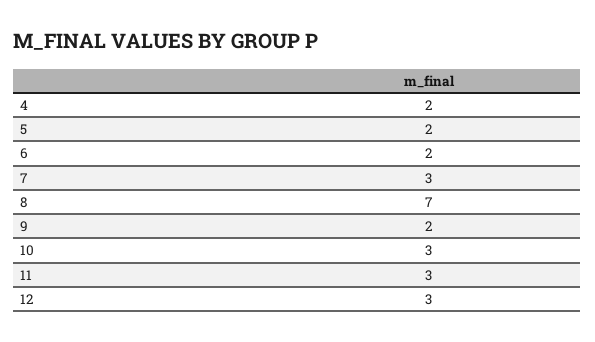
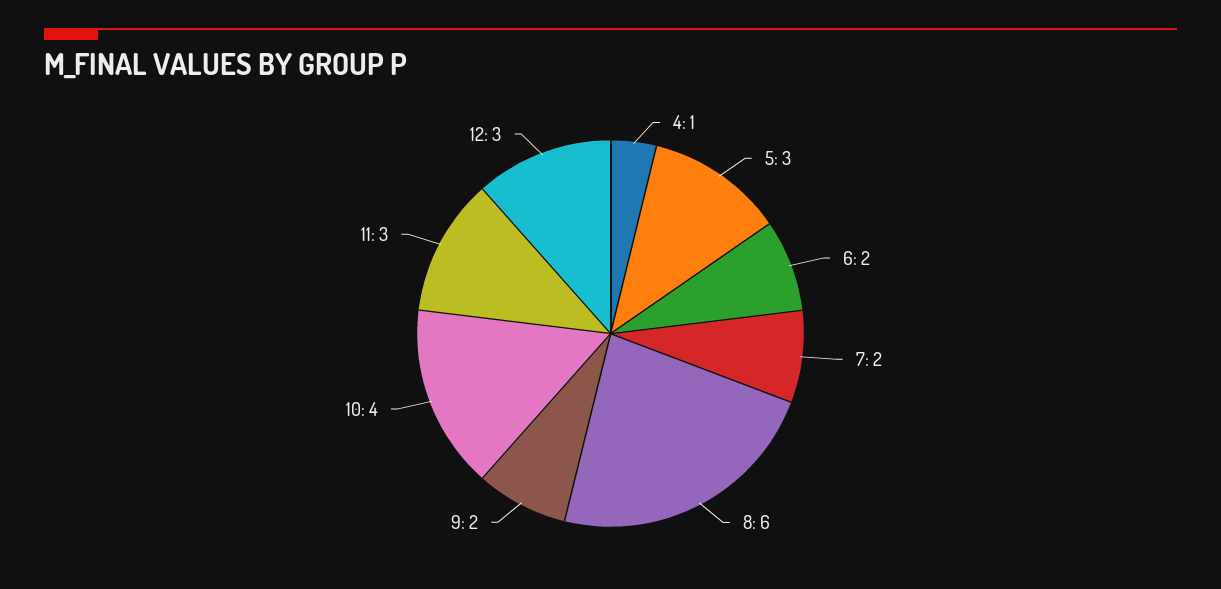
4: 2 -> 1
5: 2 -> 3
7: 3 -> 2
8: 7 -> 6
10: 3 -> 4

